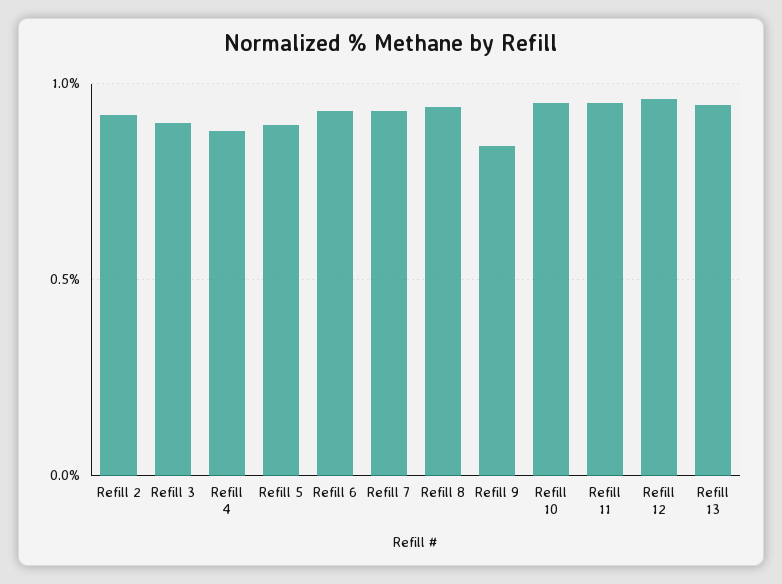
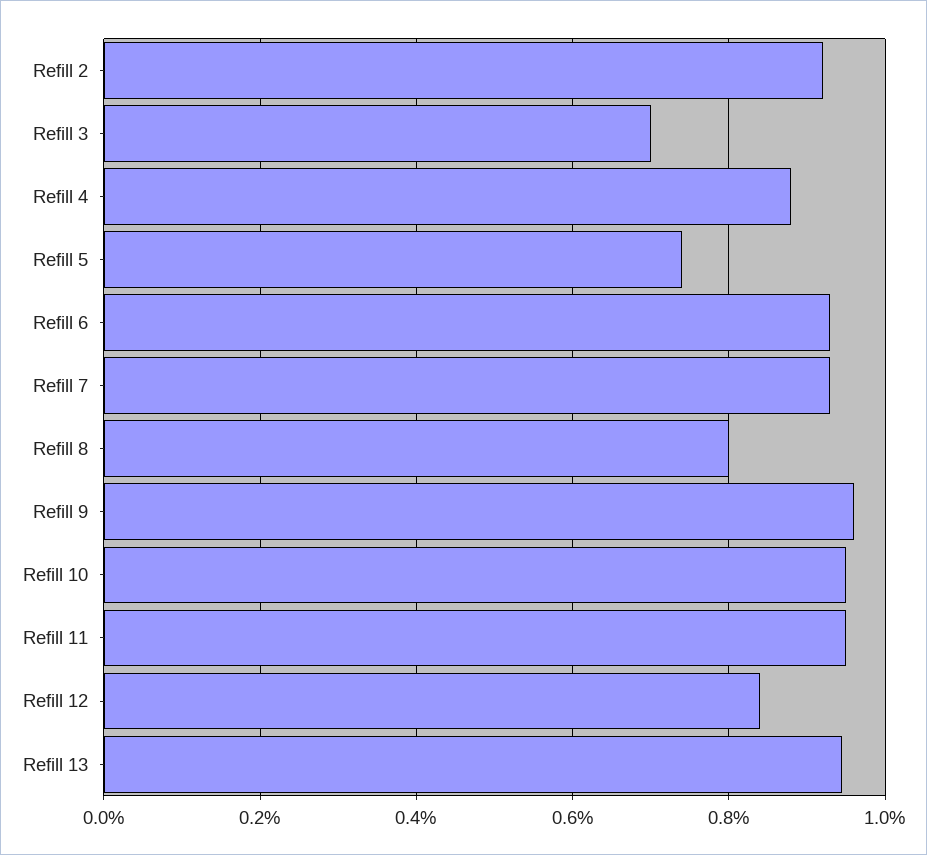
Refill 3: 0.9 -> 0.7
Refill 5: 0.9 -> 0.74
Refill 8: 0.95 -> 0.8
Refill 9: 0.85 -> 0.96
Refill 12: 0.95 -> 0.84

